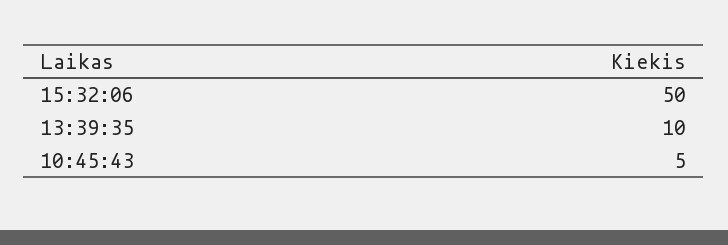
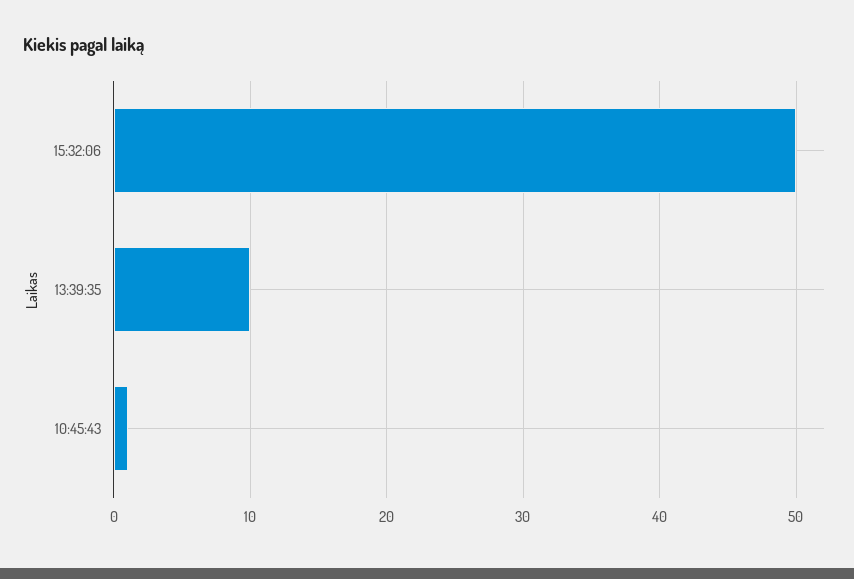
10:45:43: 5 -> 1

